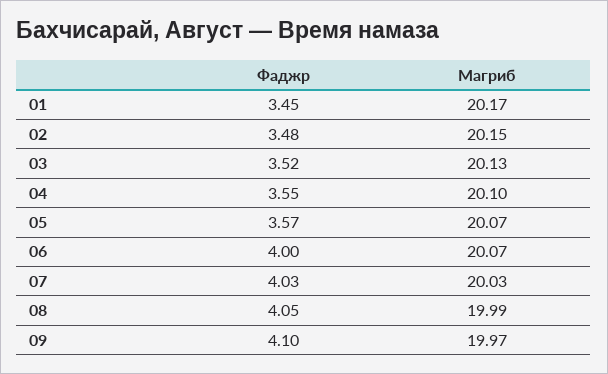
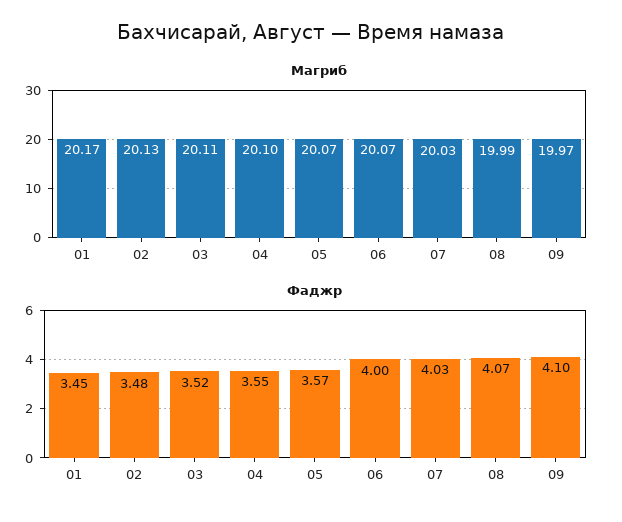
Магриб, 02: 20.15 -> 20.13
Магриб, 03: 20.13 -> 20.11
Фаджр, 08: 4.05 -> 4.07

